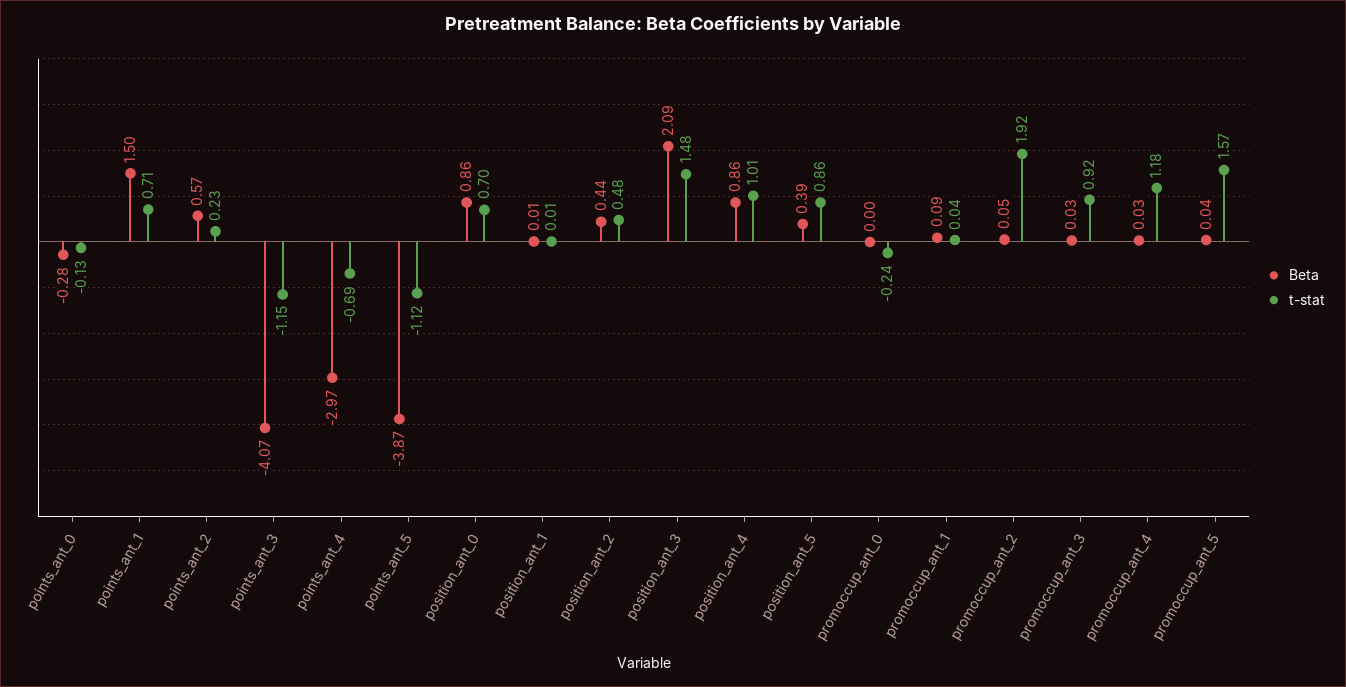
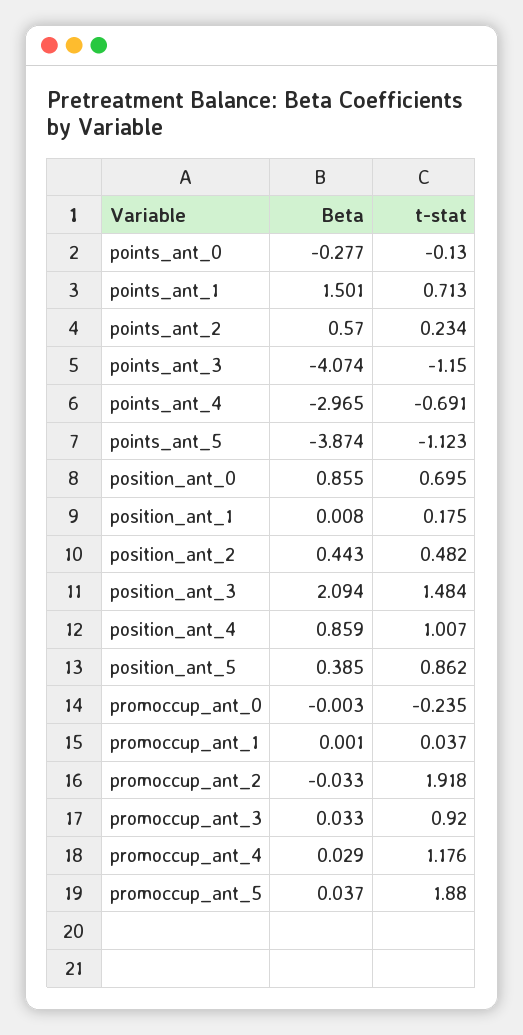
t-stat, position_ant_1: 0.01 -> 0.175
Beta, promoccup_ant_1: 0.09 -> 0.001
Beta, promoccup_ant_2: 0.05 -> -0.033
t-stat, promoccup_ant_5: 1.57 -> 1.88

